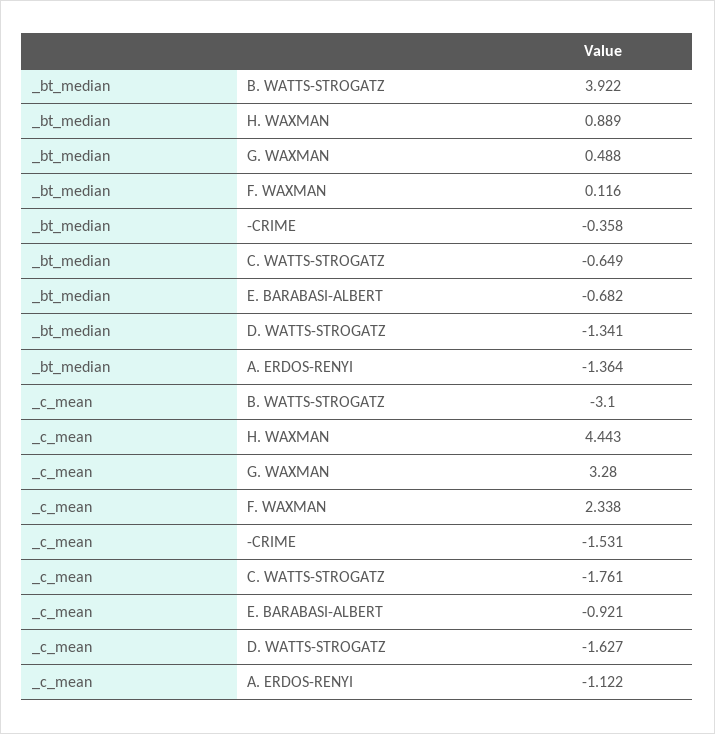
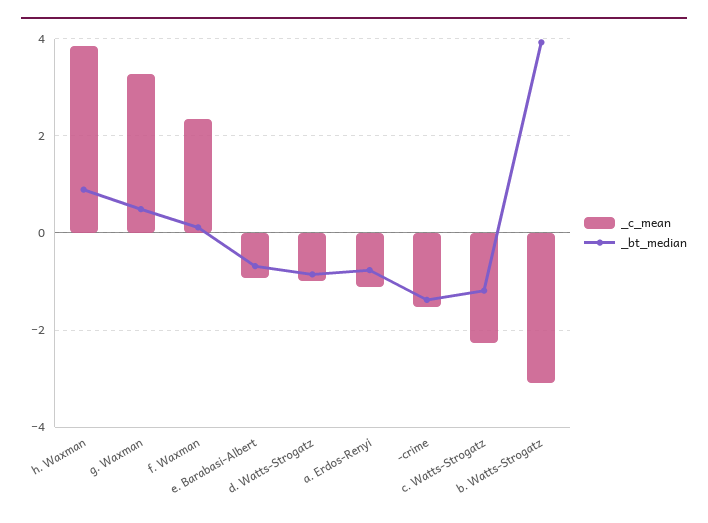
_bt_median, -CRIME: -0.358 -> -1.4
_bt_median, C. WATTS-STROGATZ: -0.649 -> -1.2
_bt_median, D. WATTS-STROGATZ: -1.341 -> -0.8
_bt_median, A. ERDOS-RENYI: -1.364 -> -0.8
_c_mean, H. WAXMAN: 4.443 -> 3.8
_c_mean, C. WATTS-STROGATZ: -1.761 -> -2.2
_c_mean, D. WATTS-STROGATZ: -1.627 -> -1

